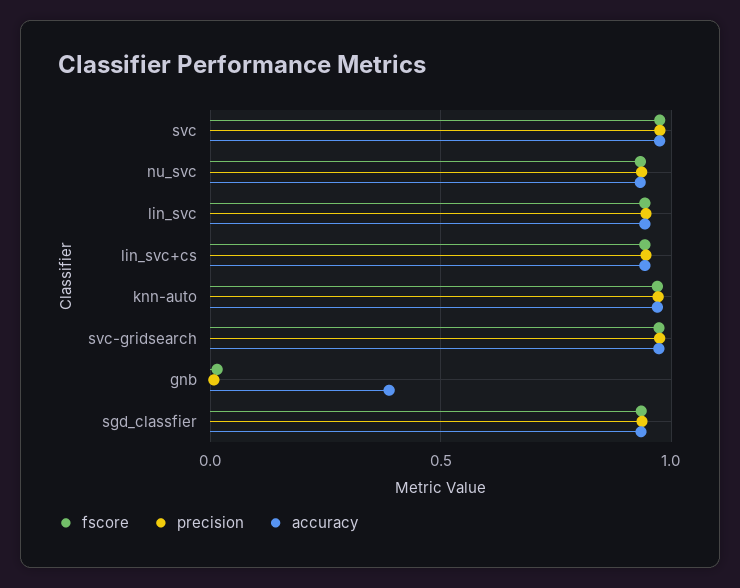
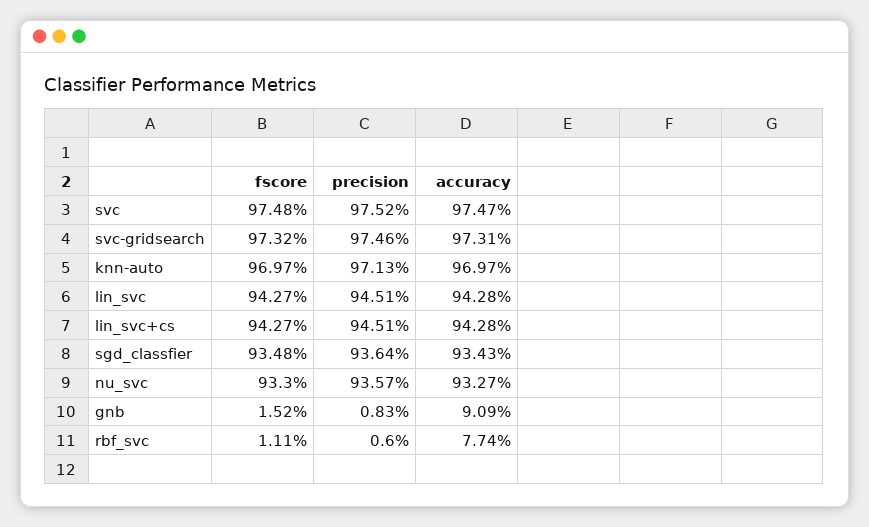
accuracy, gnb: 0.4 -> 0.0909
fscore, rbf_svc: none -> 0.0111
precision, rbf_svc: none -> 0.006
accuracy, rbf_svc: none -> 0.0774

